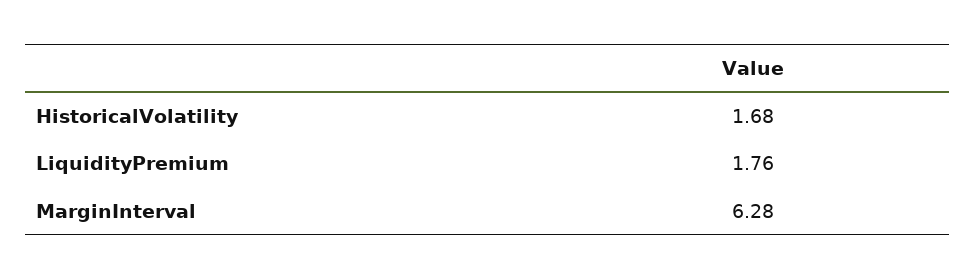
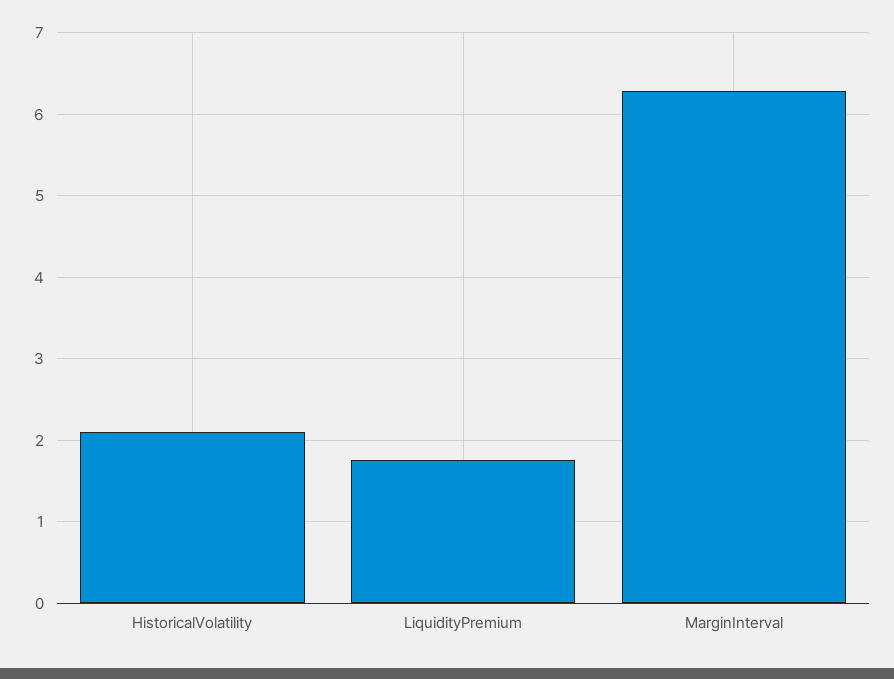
HistoricalVolatility: 1.68 -> 2.1

